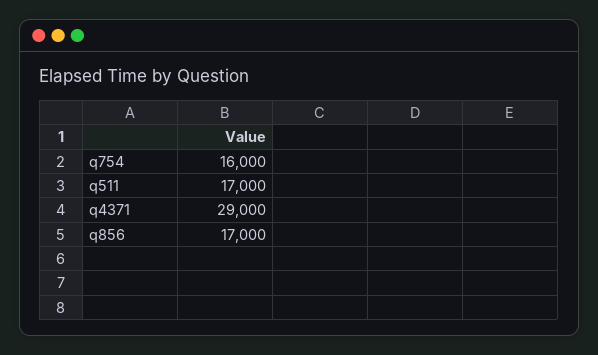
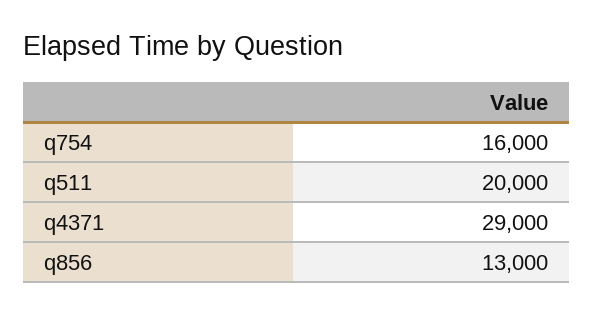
q511: 17000 -> 20000
q856: 17000 -> 13000

